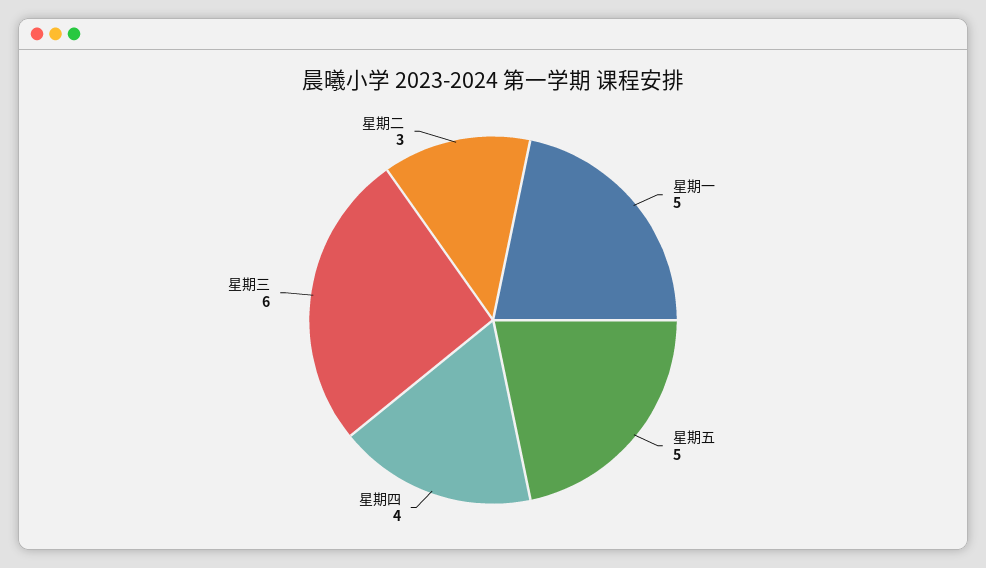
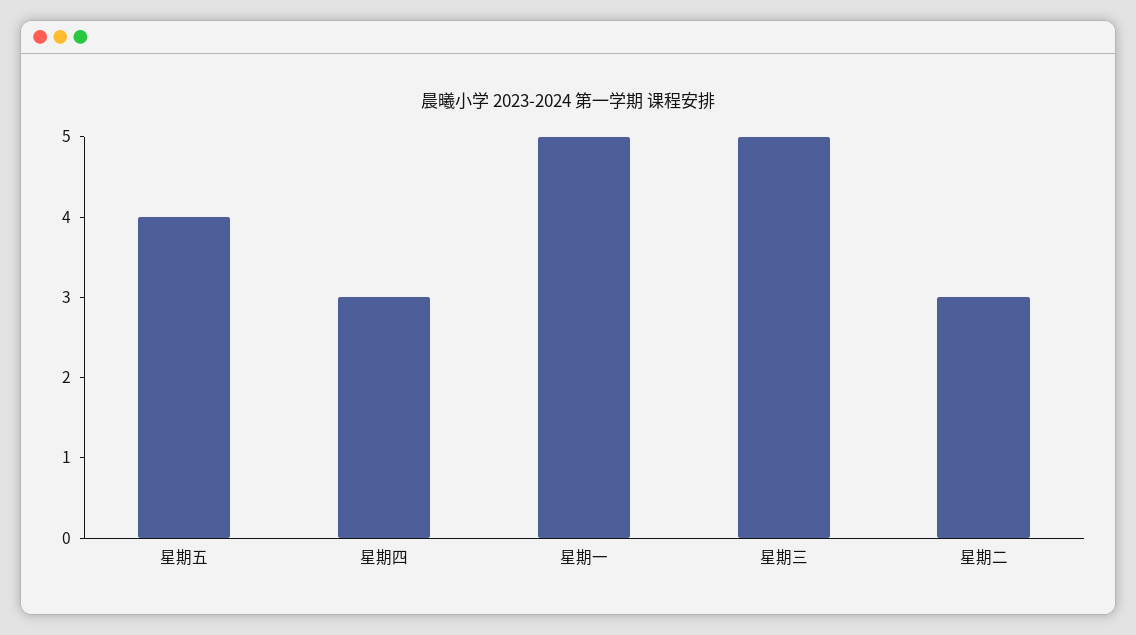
星期五: 5 -> 4
星期四: 4 -> 3
星期三: 6 -> 5

